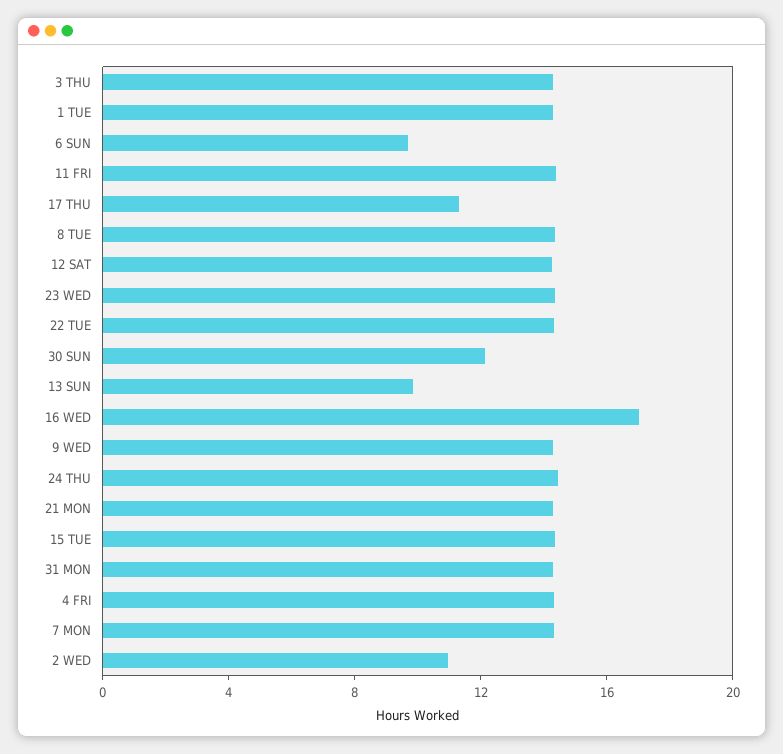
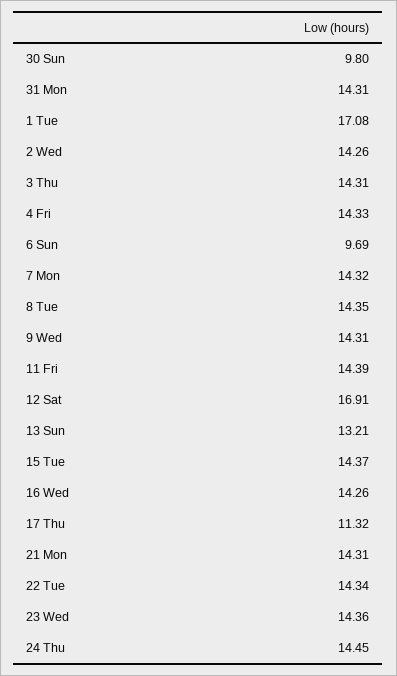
1 TUE: 14 -> 17.08
12 SAT: 14 -> 16.91
30 SUN: 12 -> 9.8
13 SUN: 10 -> 13.21
16 WED: 17 -> 14.26
2 WED: 11 -> 14.26

